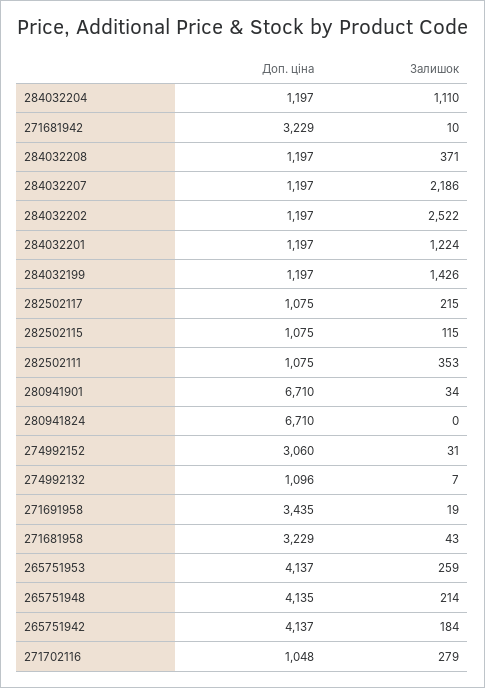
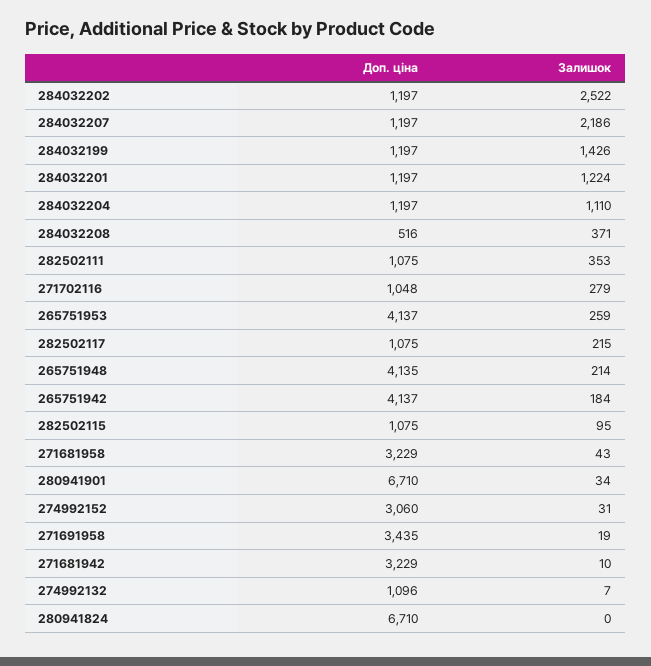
Доп. ціна, 284032208: 1197 -> 516
Залишок, 282502115: 115 -> 95

